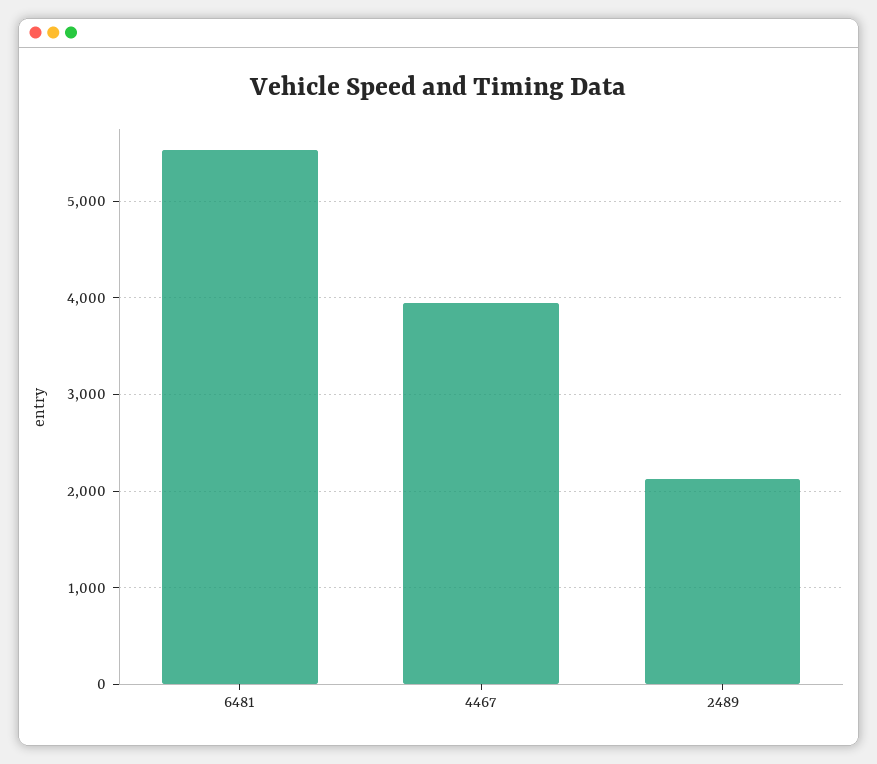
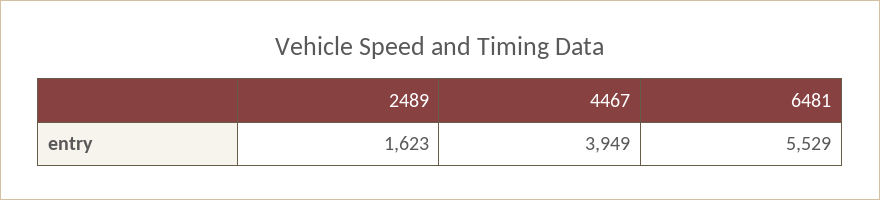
2489: 2100 -> 1623

